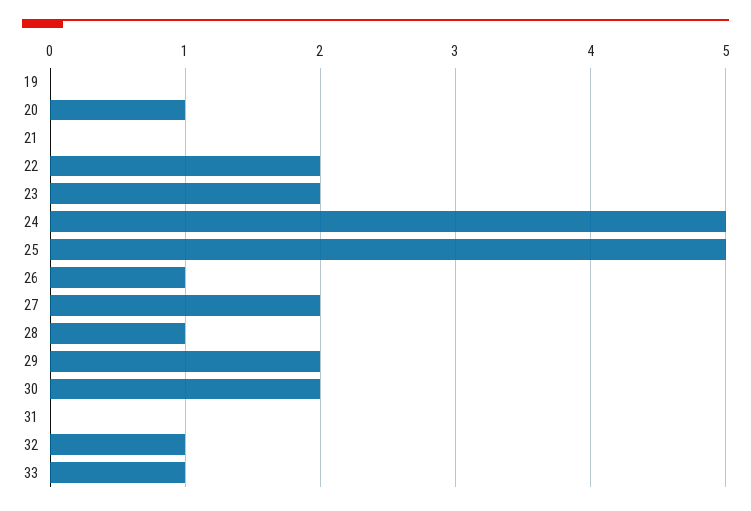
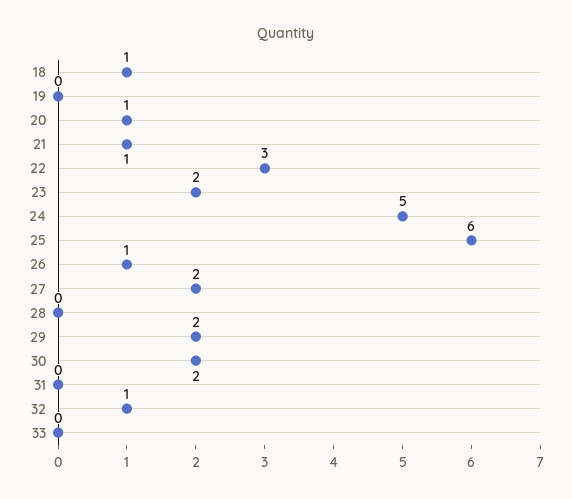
21: 0 -> 1
22: 2 -> 3
25: 5 -> 6
28: 1 -> 0
33: 1 -> 0
18: none -> 1

